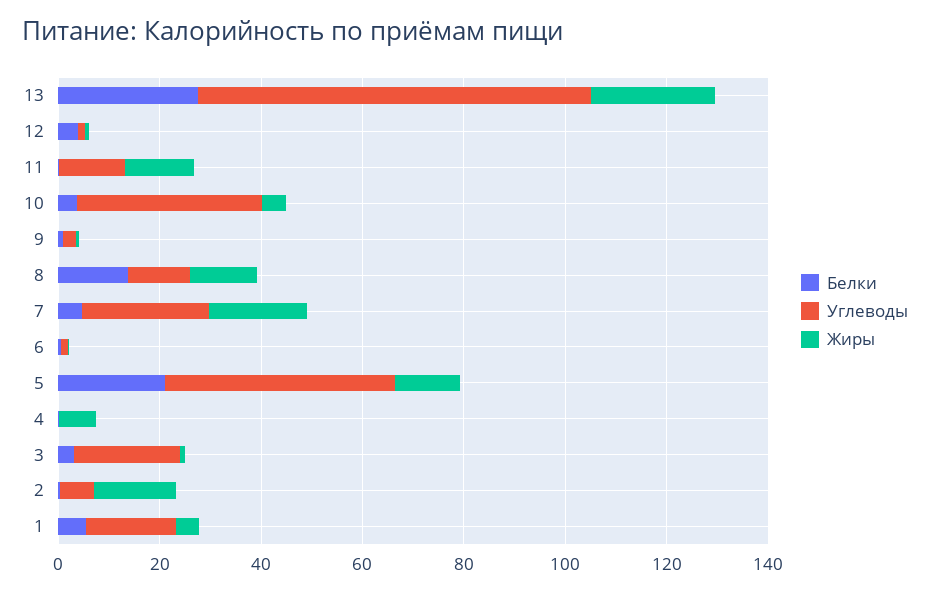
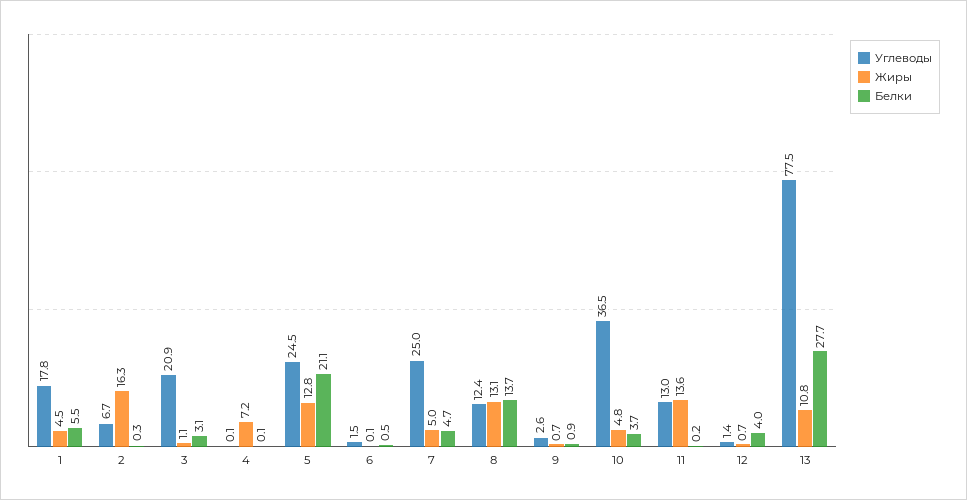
Жиры, 13: 25 -> 10.8
Жиры, 7: 20 -> 5
Углеводы, 5: 45 -> 24.5

